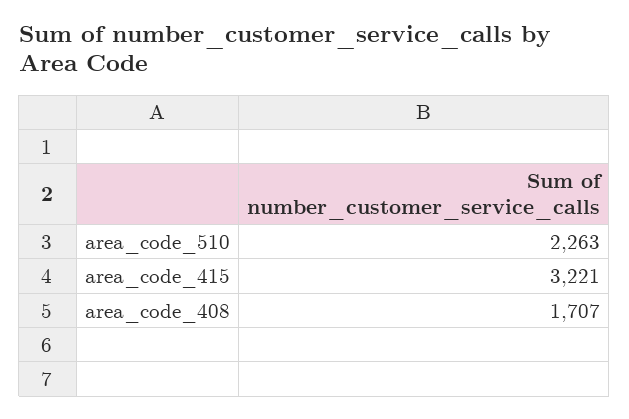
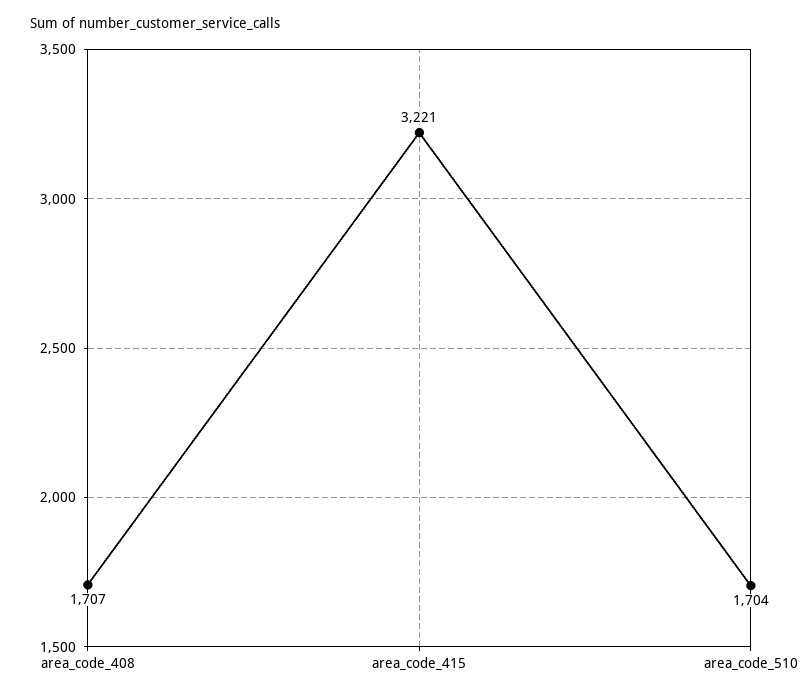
area_code_510: 2263 -> 1704

